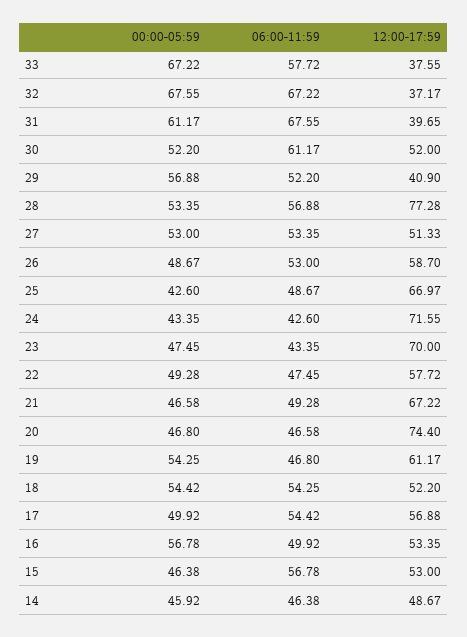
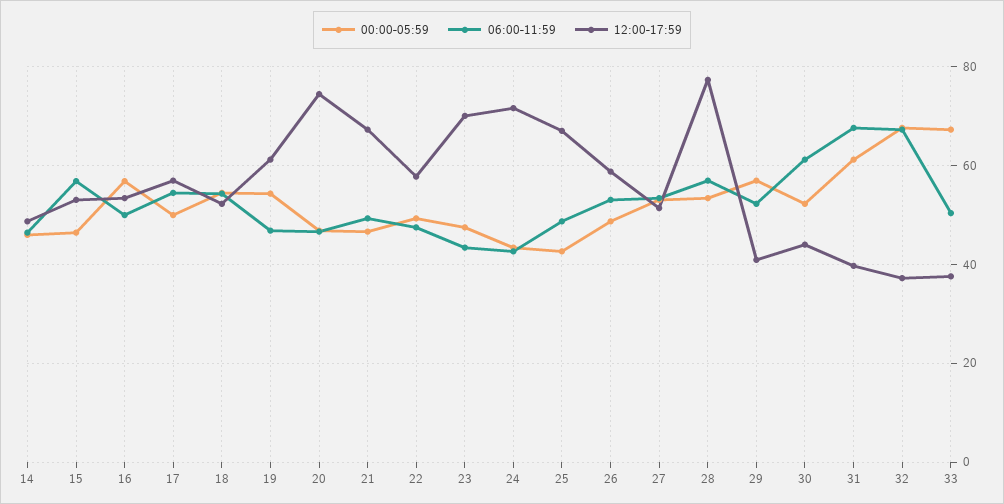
06:00-11:59, 33: 57.72 -> 50
12:00-17:59, 30: 52 -> 44

